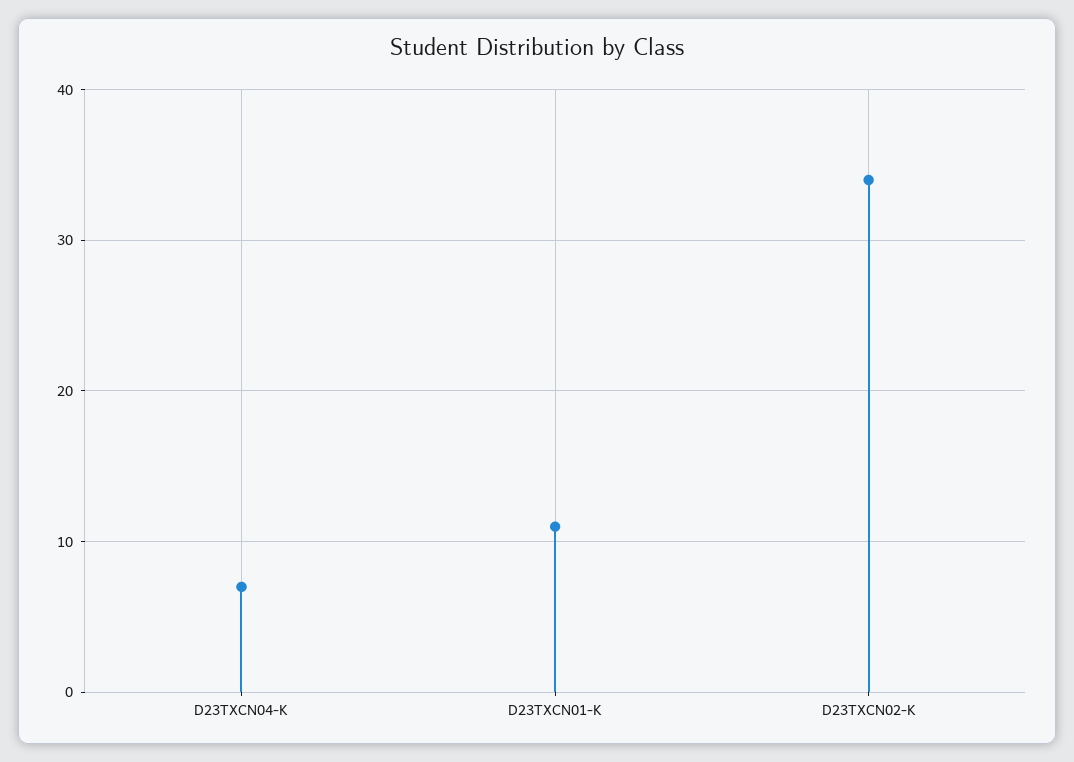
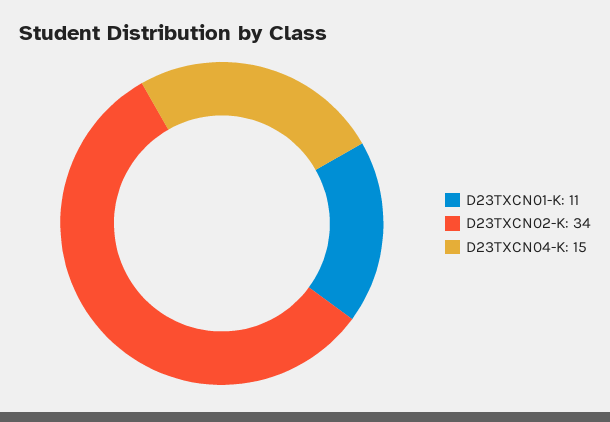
D23TXCN04-K: 7 -> 15

